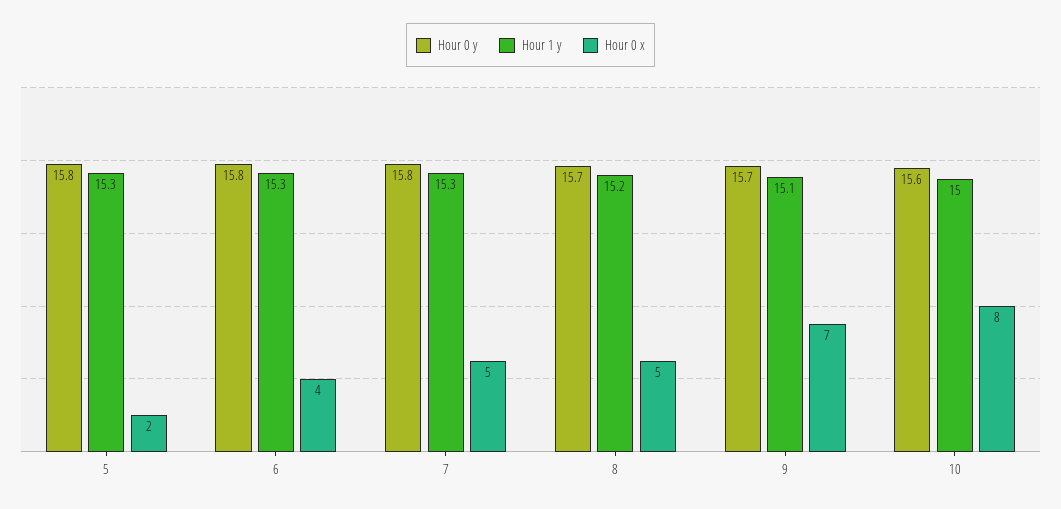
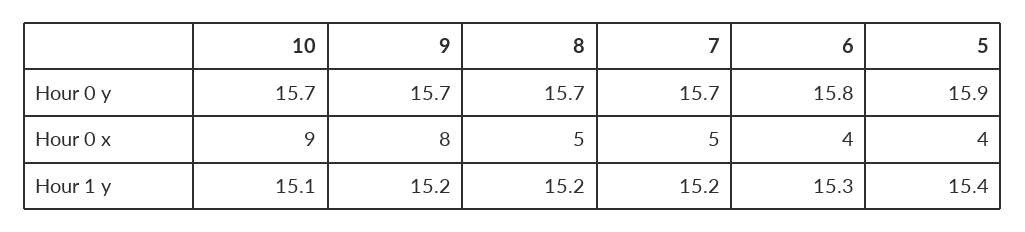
Hour 0 y, 5: 15.8 -> 15.9
Hour 1 y, 5: 15.3 -> 15.4
Hour 0 x, 5: 2 -> 4
Hour 0 y, 7: 15.8 -> 15.7
Hour 1 y, 7: 15.3 -> 15.2
Hour 1 y, 9: 15.1 -> 15.2
Hour 0 x, 9: 7 -> 8
Hour 0 y, 10: 15.6 -> 15.7
Hour 1 y, 10: 15 -> 15.1
Hour 0 x, 10: 8 -> 9

